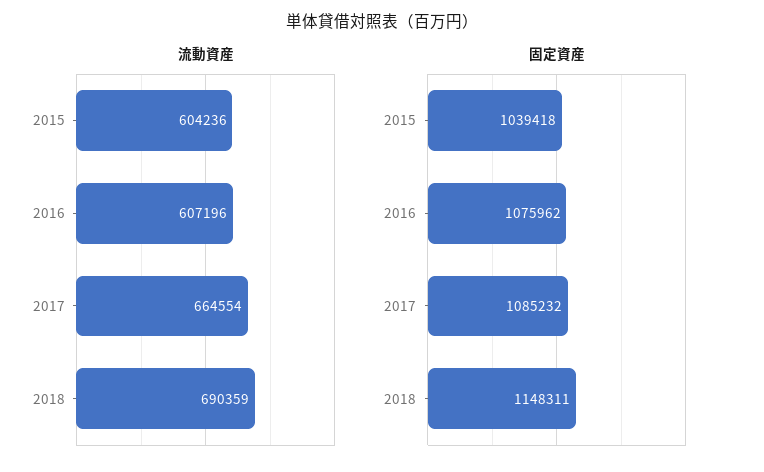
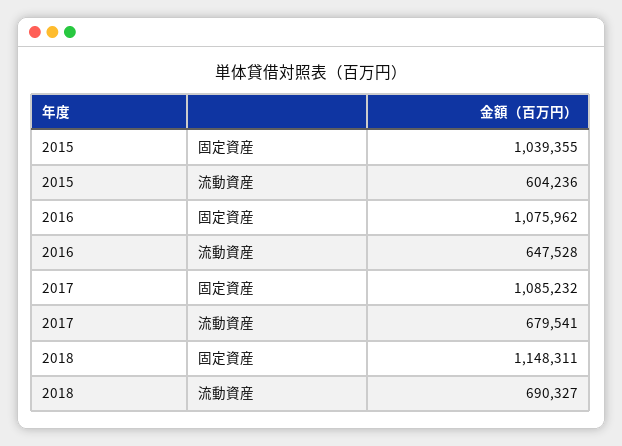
流動資産, 2016: 607196 -> 647528
流動資産, 2017: 664554 -> 679541
流動資産, 2018: 690359 -> 690327
固定資産, 2015: 1039418 -> 1039355

